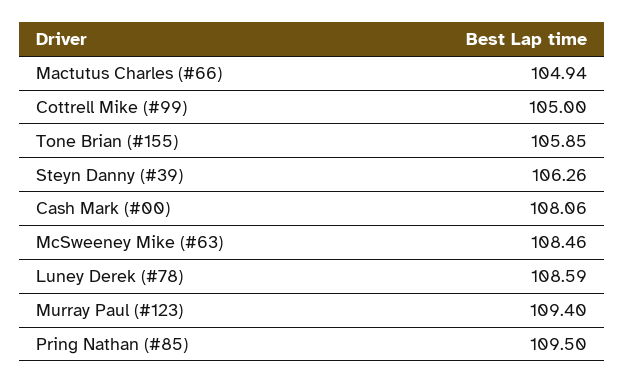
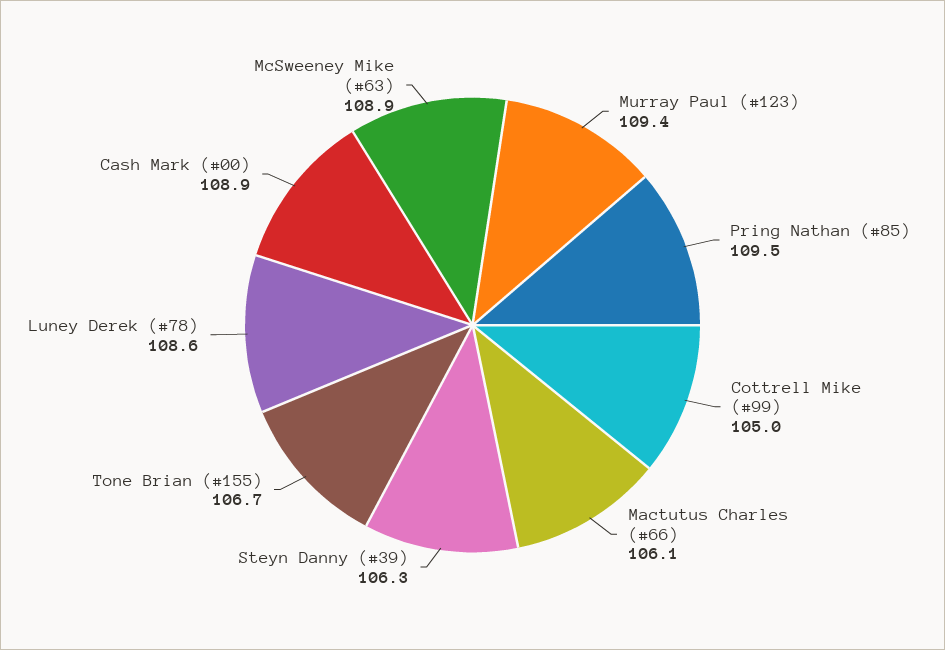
Mactutus Charles (#66): 104.94 -> 106.1
Tone Brian (#155): 105.85 -> 106.7
Cash Mark (#00): 108.06 -> 108.9
McSweeney Mike (#63): 108.46 -> 108.9

